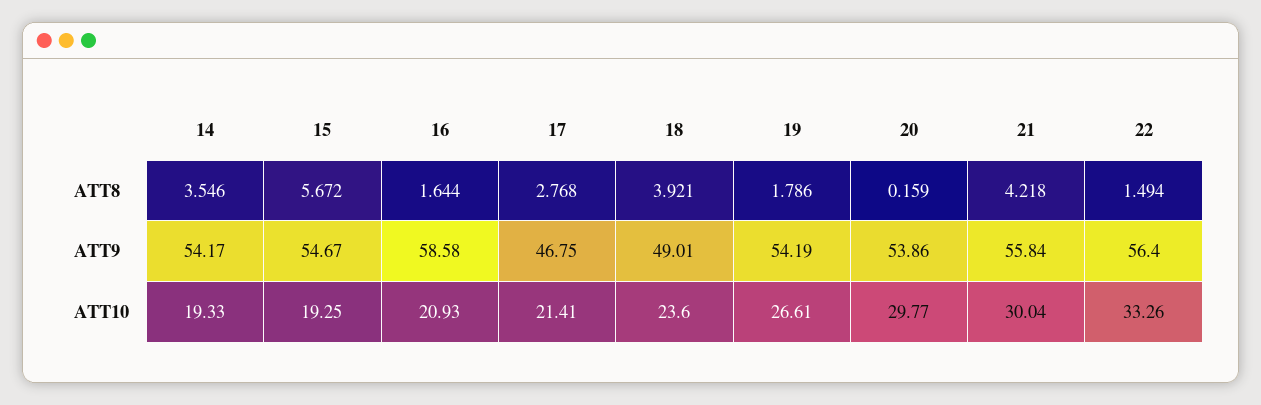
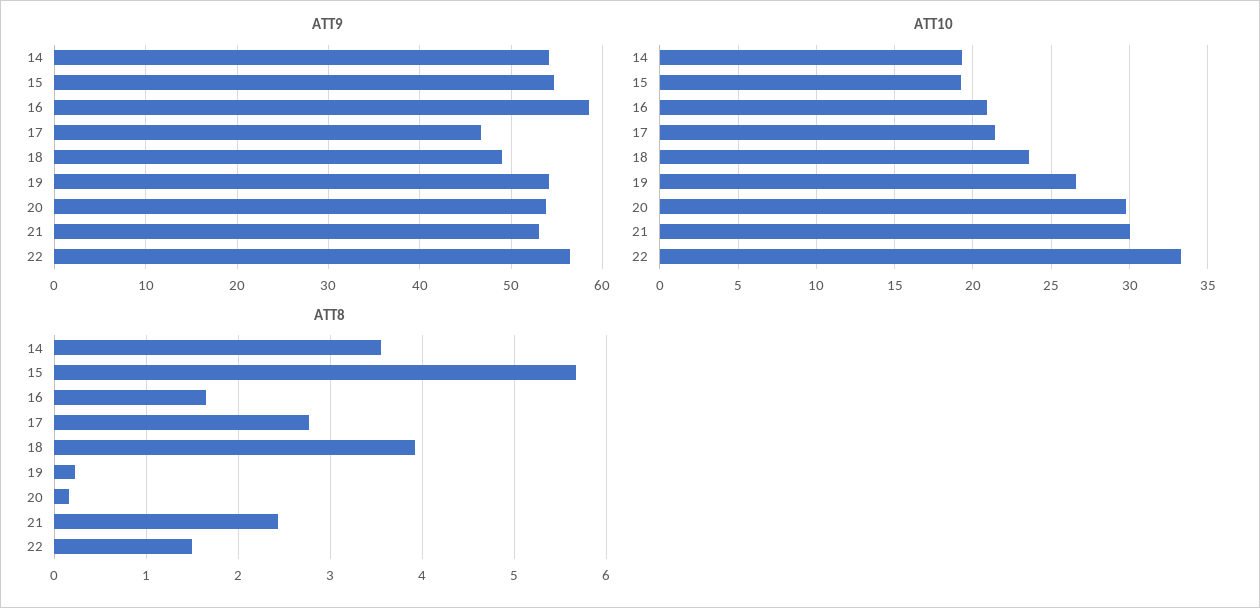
ATT8, 19: 1.786 -> 0.2
ATT8, 21: 4.218 -> 2.4
ATT9, 21: 55.84 -> 53

